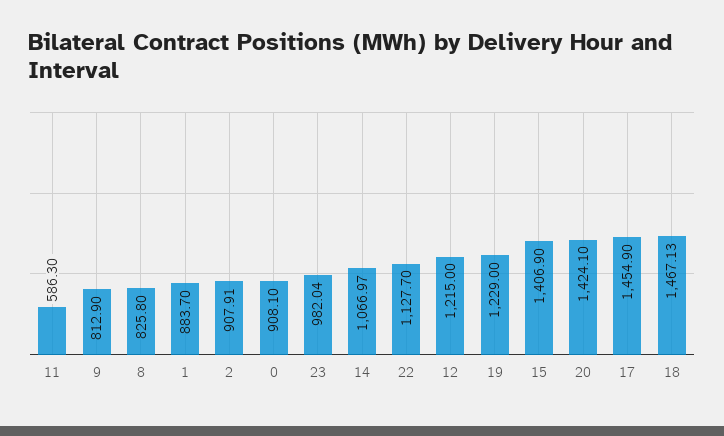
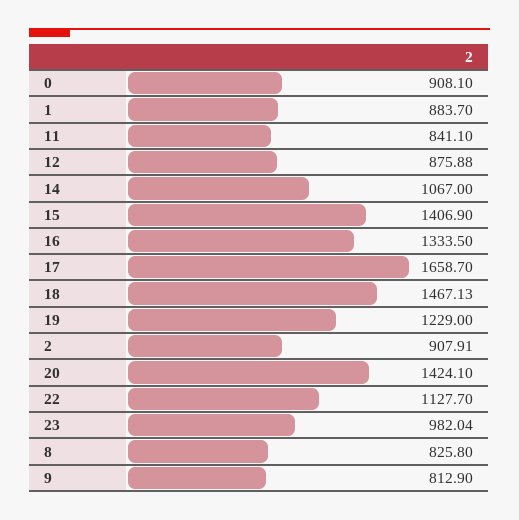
11: 586.3 -> 841.1
14: 1066.97 -> 1067
12: 1215 -> 875.88
17: 1454.9 -> 1658.7
16: none -> 1333.5

